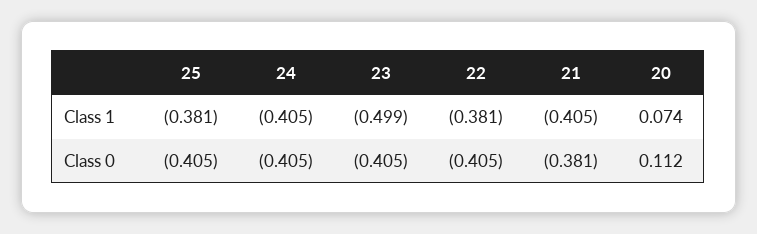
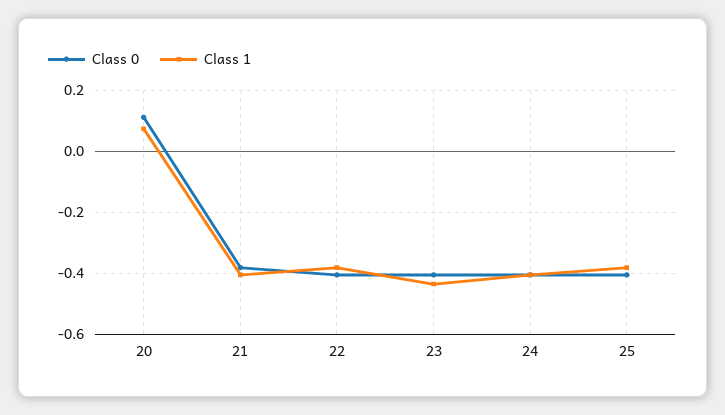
Class 1, 23: -0.499 -> -0.44

